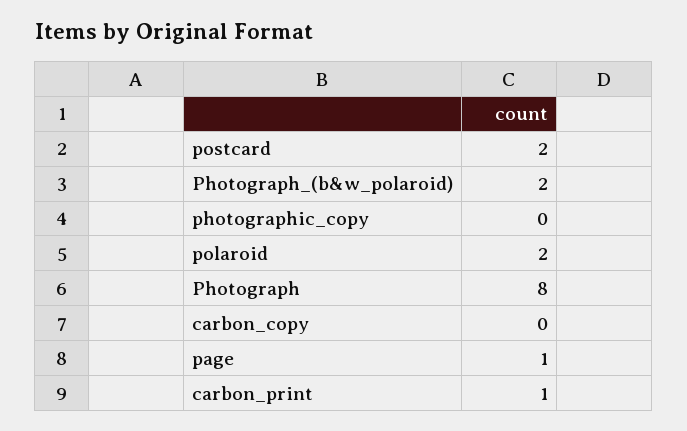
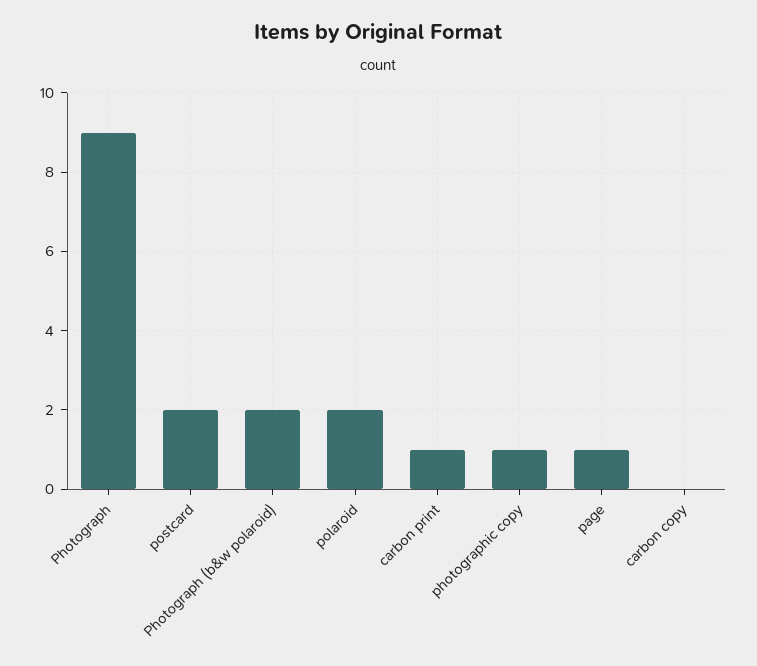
photographic_copy: 0 -> 1
Photograph: 8 -> 9

